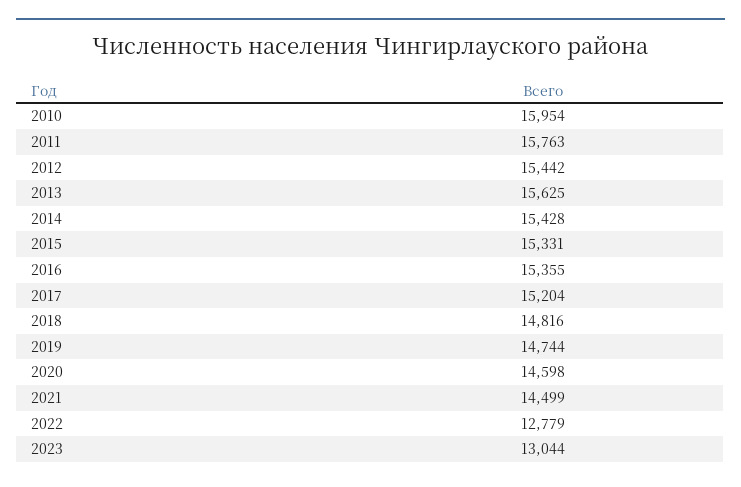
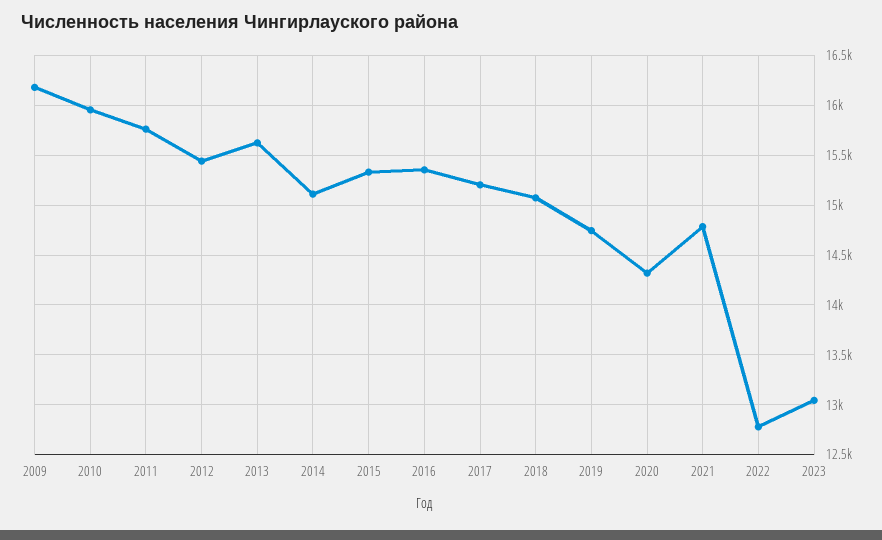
2014: 15428 -> 15100
2018: 14816 -> 15100
2020: 14598 -> 14300
2021: 14499 -> 14800
2009: none -> 16200

